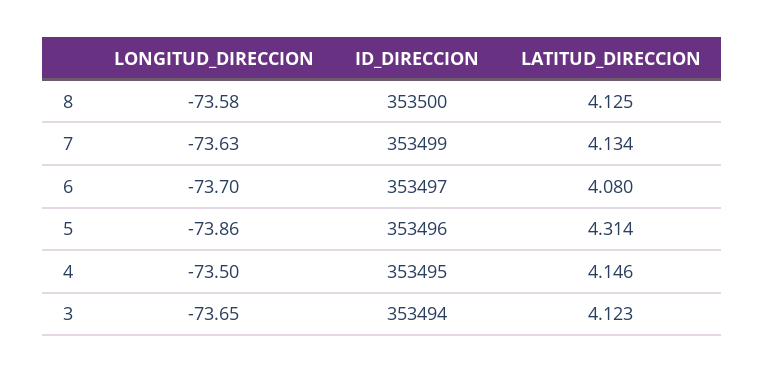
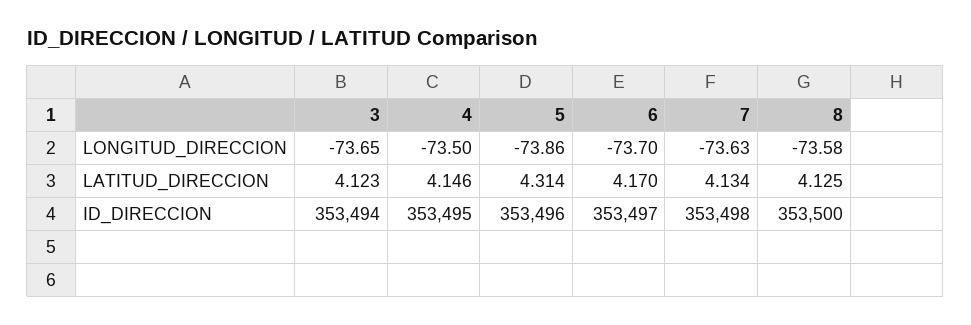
ID_DIRECCION, 7: 353499 -> 353498
LATITUD_DIRECCION, 6: 4.08 -> 4.17

